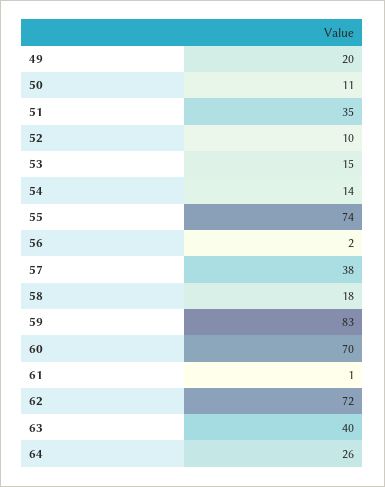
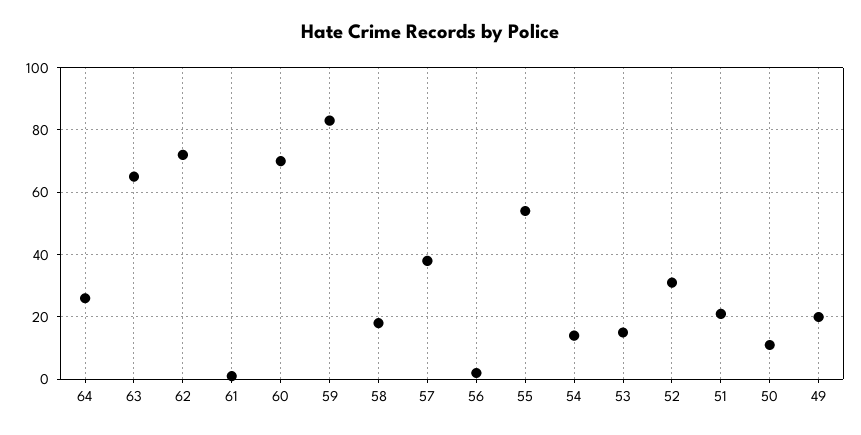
51: 35 -> 20
52: 10 -> 30
55: 74 -> 55
63: 40 -> 65

